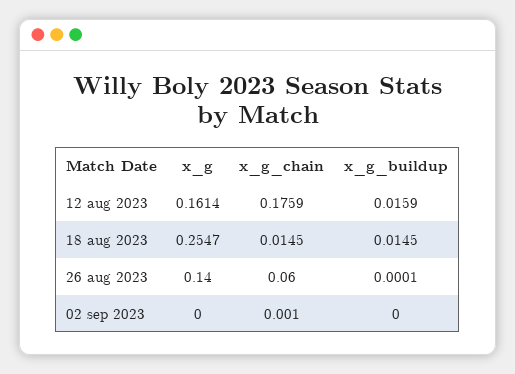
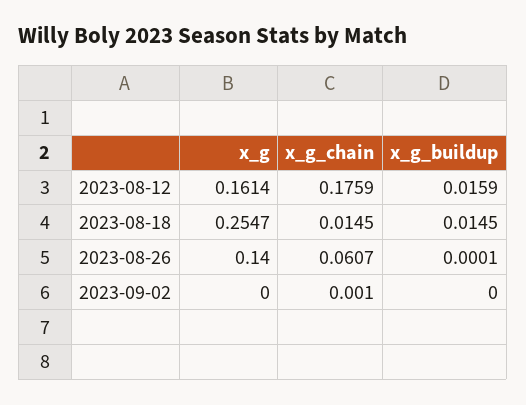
x_g_chain, 26 aug 2023: 0.06 -> 0.0607

